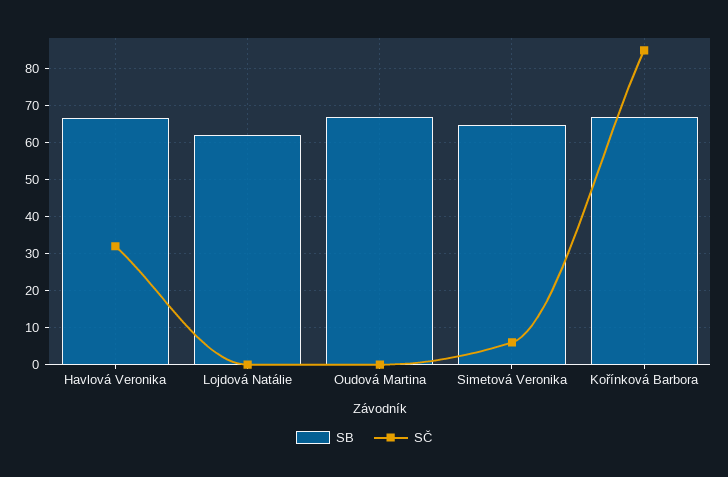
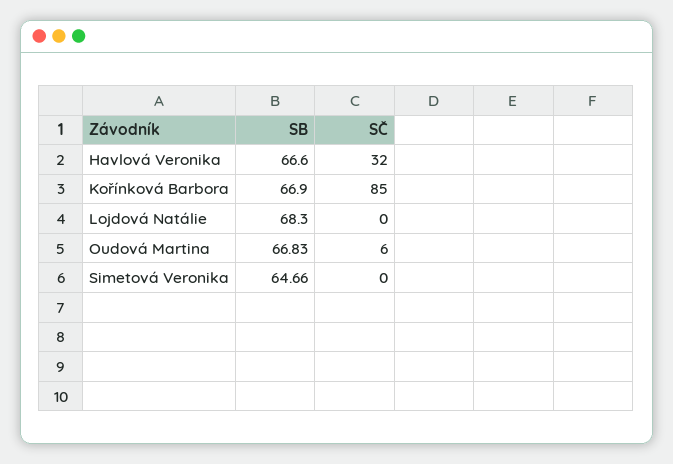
SB, Lojdová Natálie: 62 -> 68.3
SČ, Oudová Martina: 0 -> 6
SČ, Simetová Veronika: 6 -> 0

